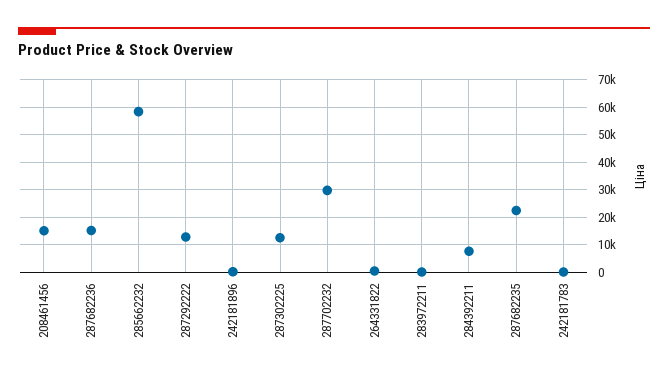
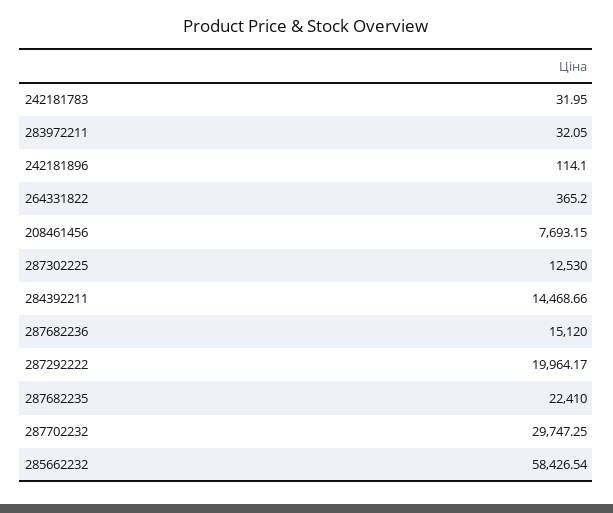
208461456: 15000 -> 7693.15
287292222: 12500 -> 19964.17
284392211: 7500 -> 14468.66

